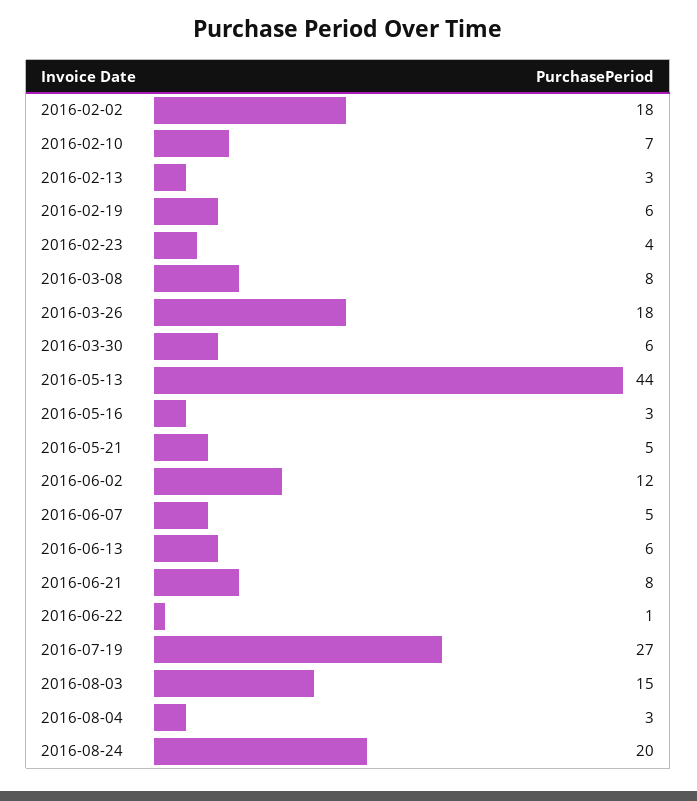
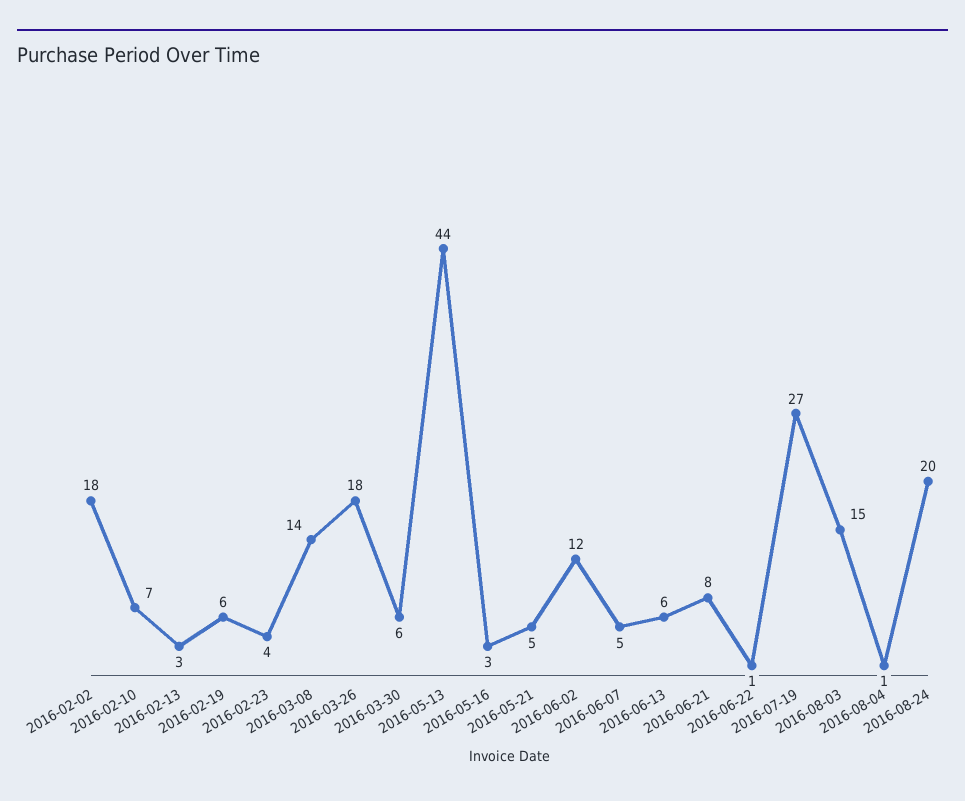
2016-03-08: 8 -> 14
2016-08-04: 3 -> 1

